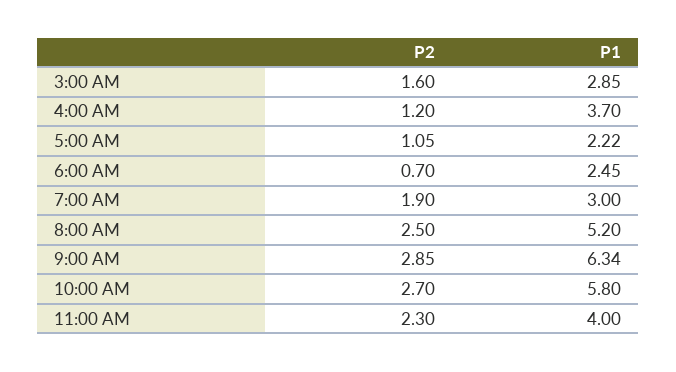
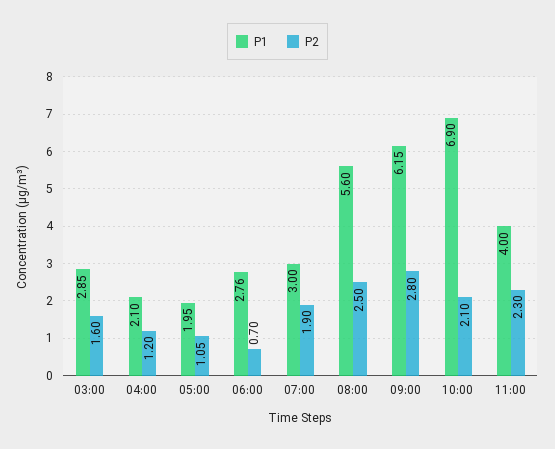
P1, 4:00 AM: 3.7 -> 2.1
P1, 5:00 AM: 2.22 -> 1.95
P1, 6:00 AM: 2.45 -> 2.76
P1, 8:00 AM: 5.2 -> 5.6
P2, 9:00 AM: 2.85 -> 2.8
P1, 9:00 AM: 6.34 -> 6.15
P2, 10:00 AM: 2.7 -> 2.1
P1, 10:00 AM: 5.8 -> 6.9

